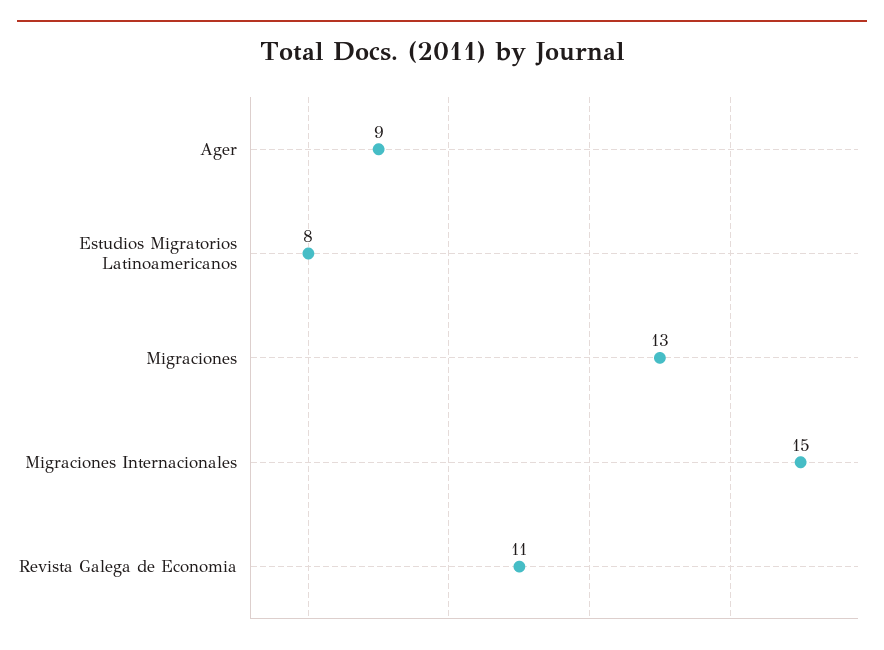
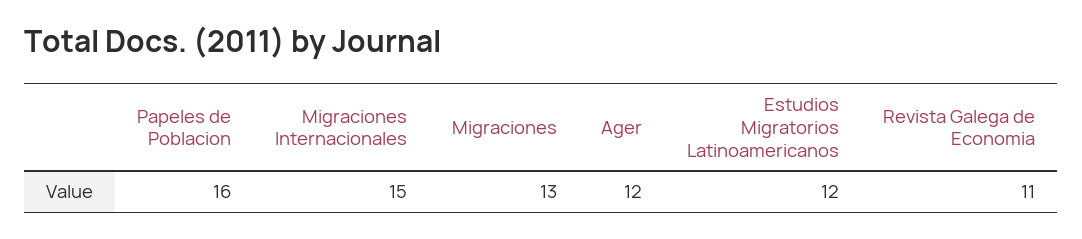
Ager: 9 -> 12
Estudios Migratorios Latinoamericanos: 8 -> 12
Papeles de Poblacion: none -> 16

